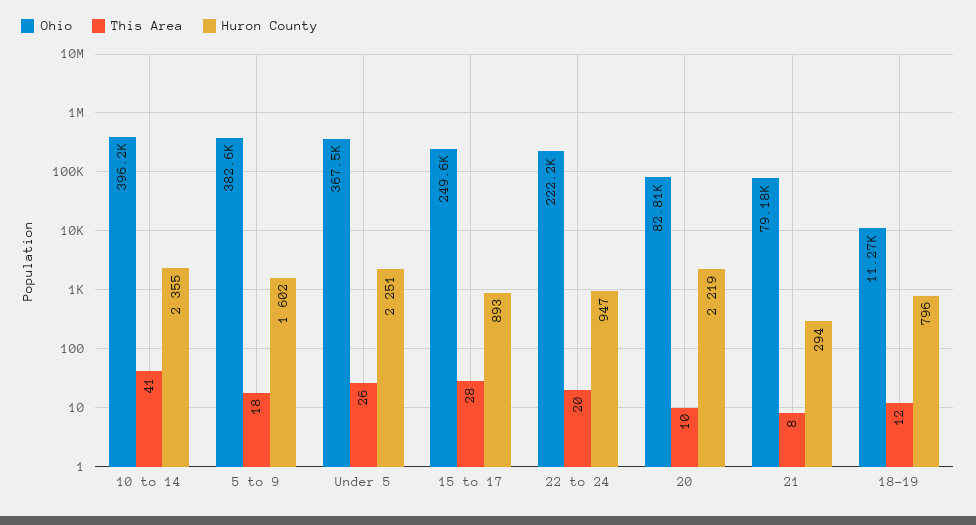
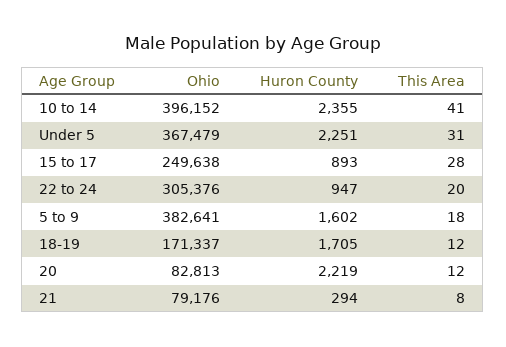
This Area, Under 5: 26 -> 31
Ohio, 22 to 24: 222200 -> 305376
This Area, 20: 10 -> 12
Ohio, 18-19: 11270 -> 171337
Huron County, 18-19: 796 -> 1705

